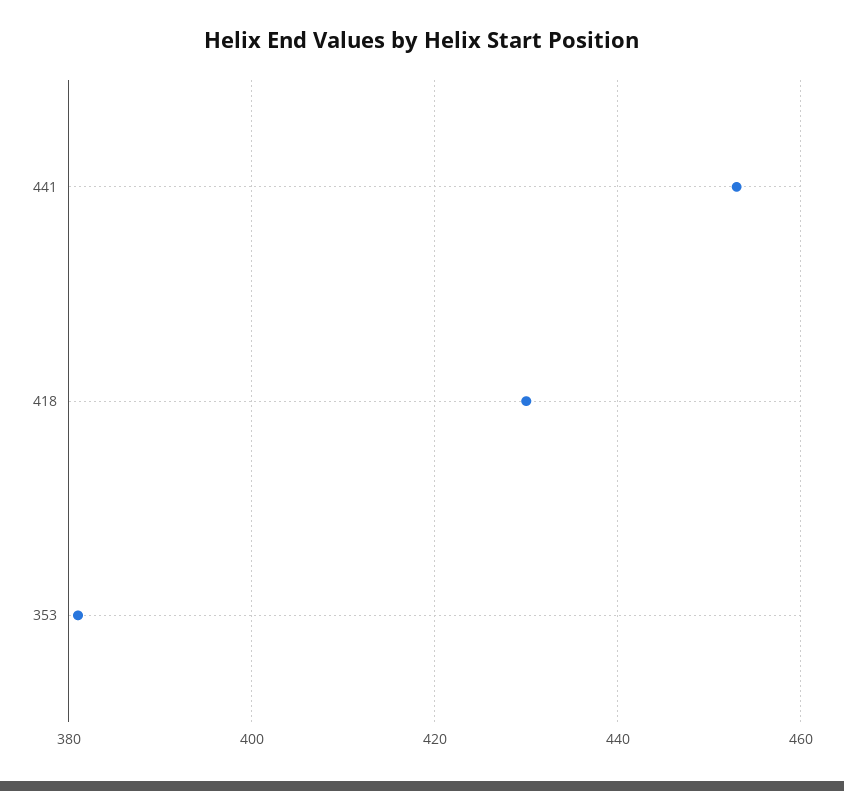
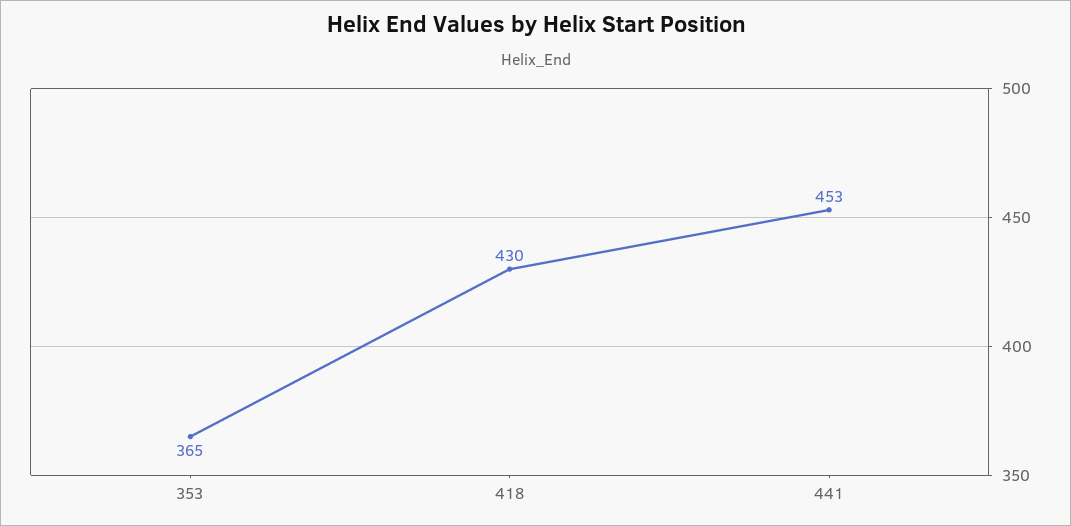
353: 380 -> 365

